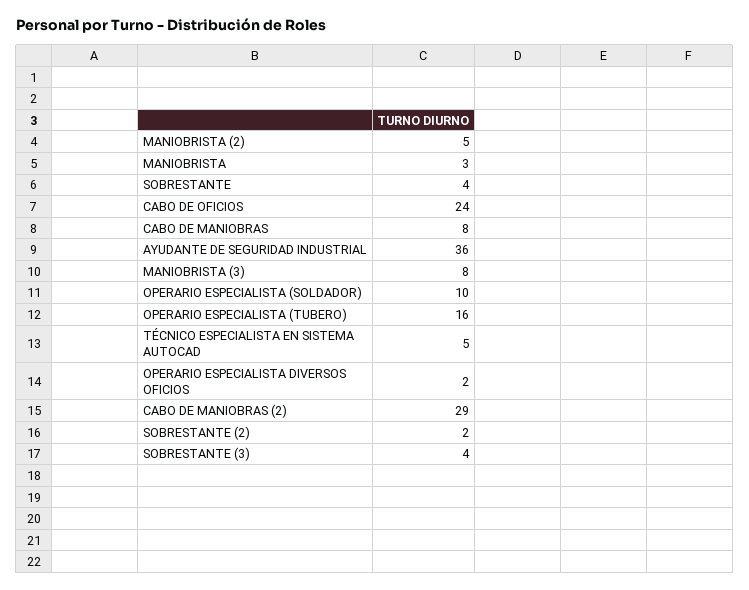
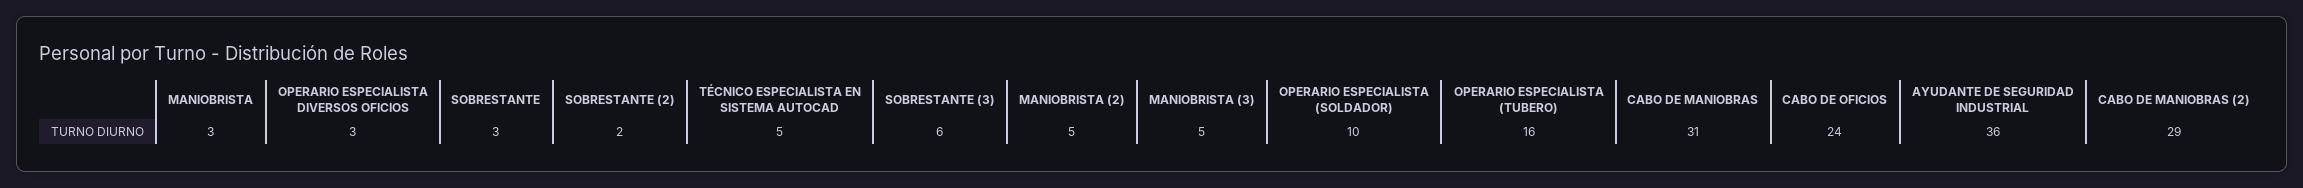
SOBRESTANTE: 4 -> 3
CABO DE MANIOBRAS: 8 -> 31
MANIOBRISTA (3): 8 -> 5
OPERARIO ESPECIALISTA DIVERSOS OFICIOS: 2 -> 3
SOBRESTANTE (3): 4 -> 6

